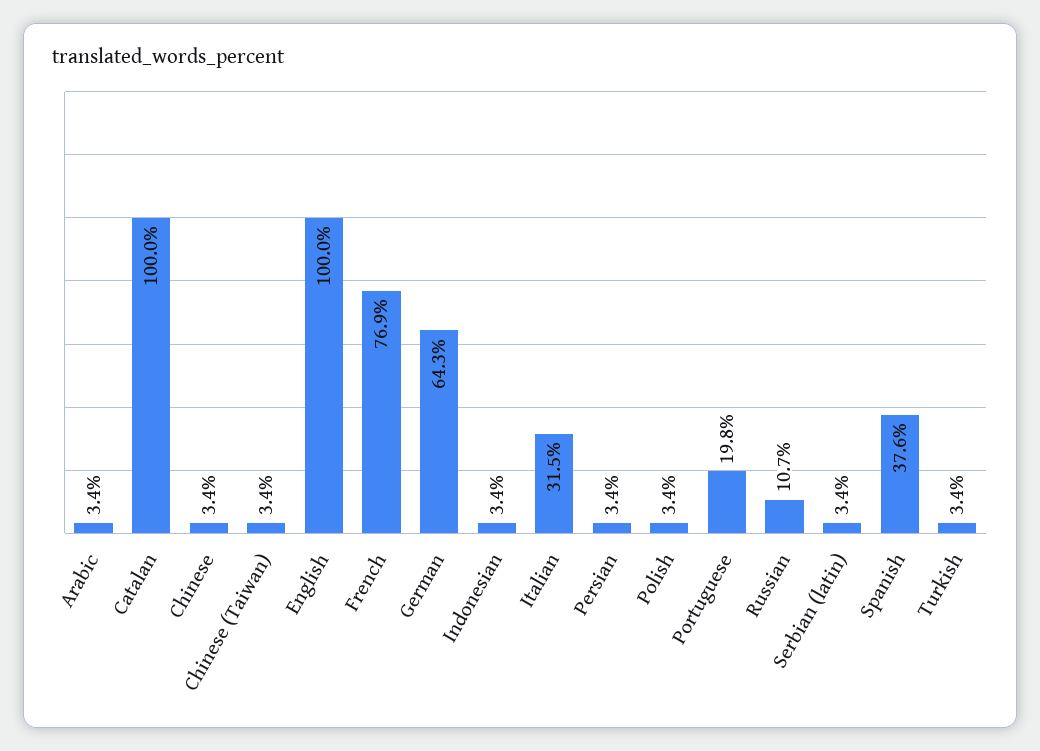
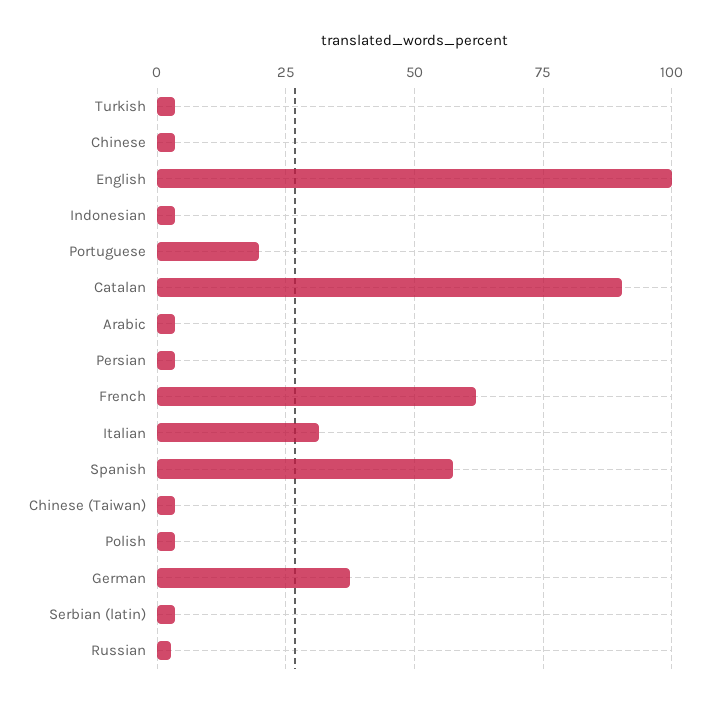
Catalan: 100 -> 90
French: 76.9 -> 62.5
German: 64.3 -> 37.5
Russian: 10.7 -> 2.5
Spanish: 37.6 -> 57.5

